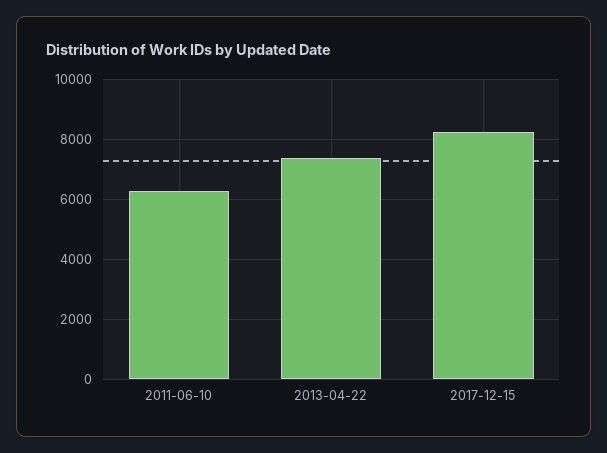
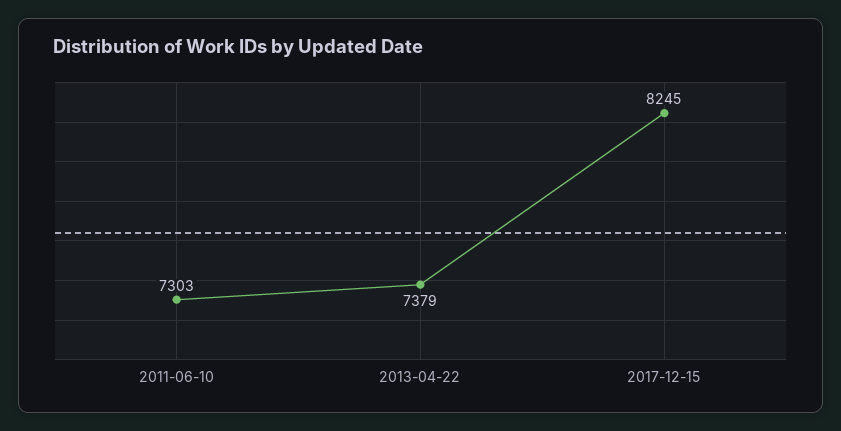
2011-06-10: 6250 -> 7303

